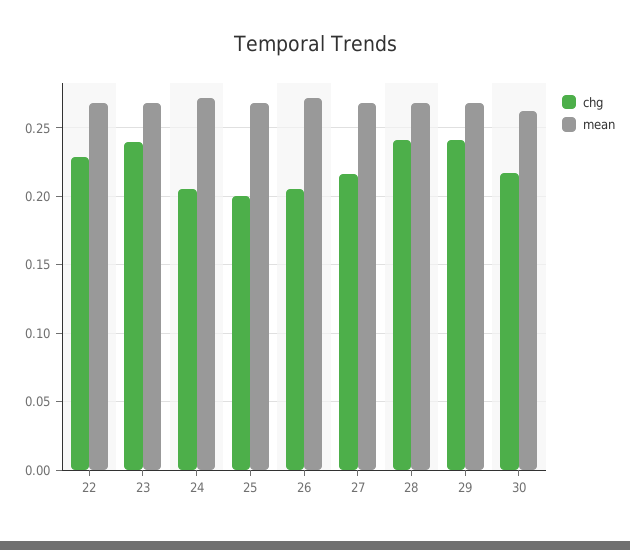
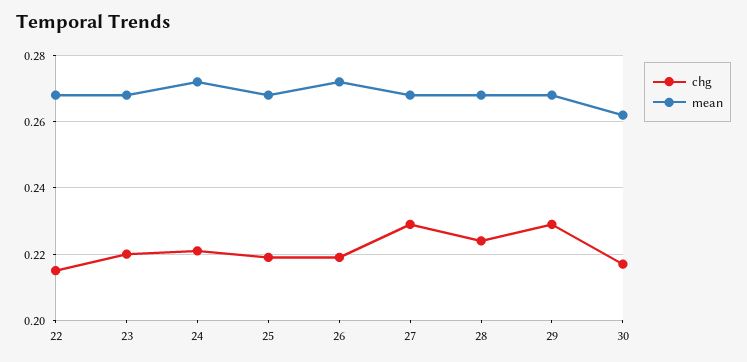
chg, 22: 0.23 -> 0.215
chg, 23: 0.24 -> 0.22
chg, 24: 0.205 -> 0.22
chg, 25: 0.2 -> 0.22
chg, 26: 0.205 -> 0.22
chg, 27: 0.215 -> 0.23
chg, 28: 0.24 -> 0.225
chg, 29: 0.24 -> 0.23

